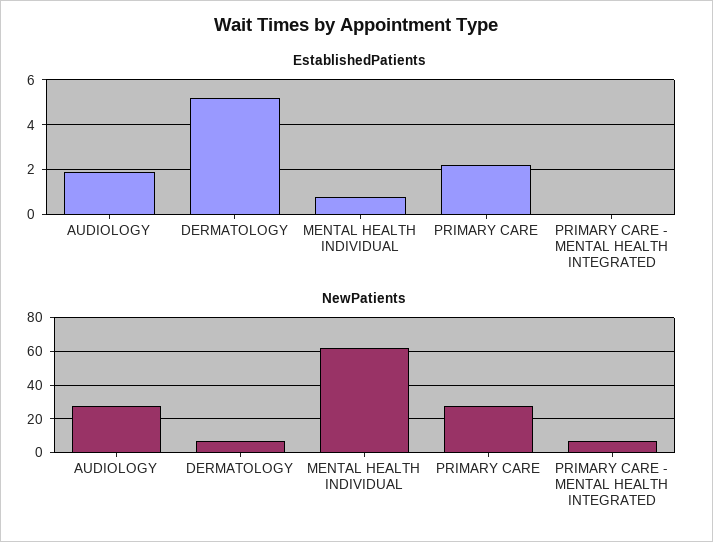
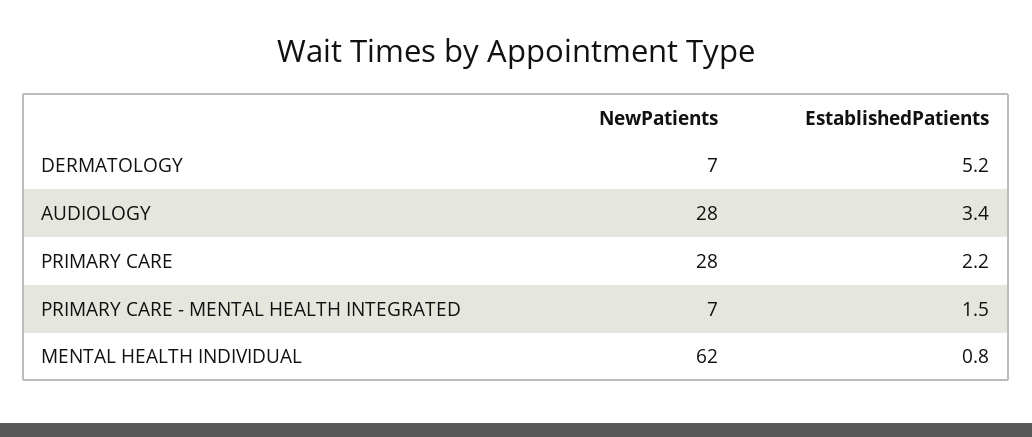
EstablishedPatients, AUDIOLOGY: 2 -> 3.4
EstablishedPatients, PRIMARY CARE - MENTAL HEALTH INTEGRATED: 0 -> 1.5

